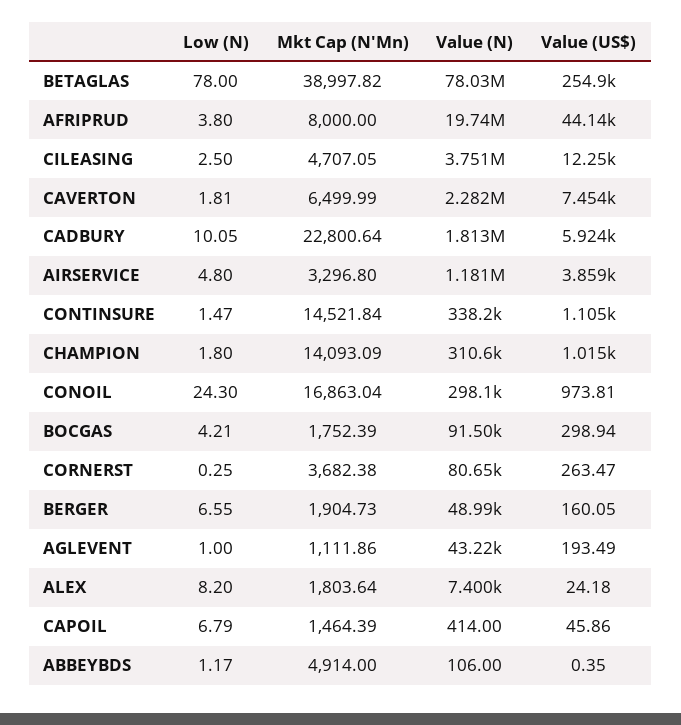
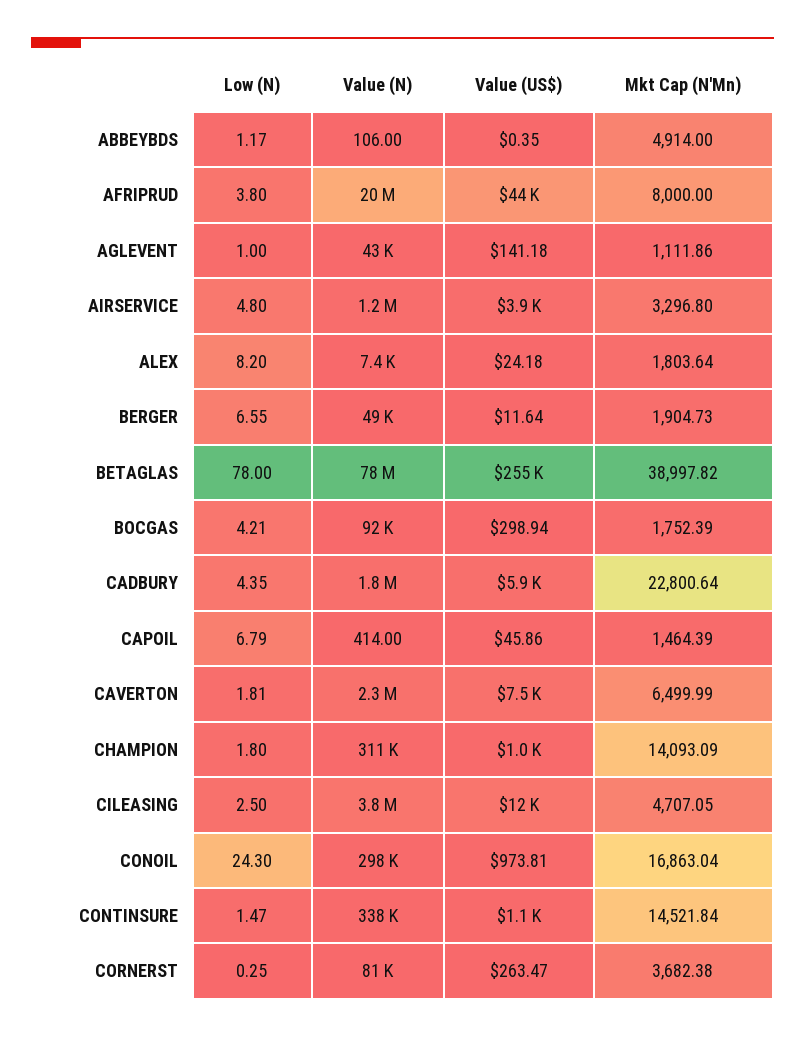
Low (N), CADBURY: 10.05 -> 4.35
Value (US$), BERGER: 160.05 -> 11.64
Value (US$), AGLEVENT: 193.49 -> 141.18

